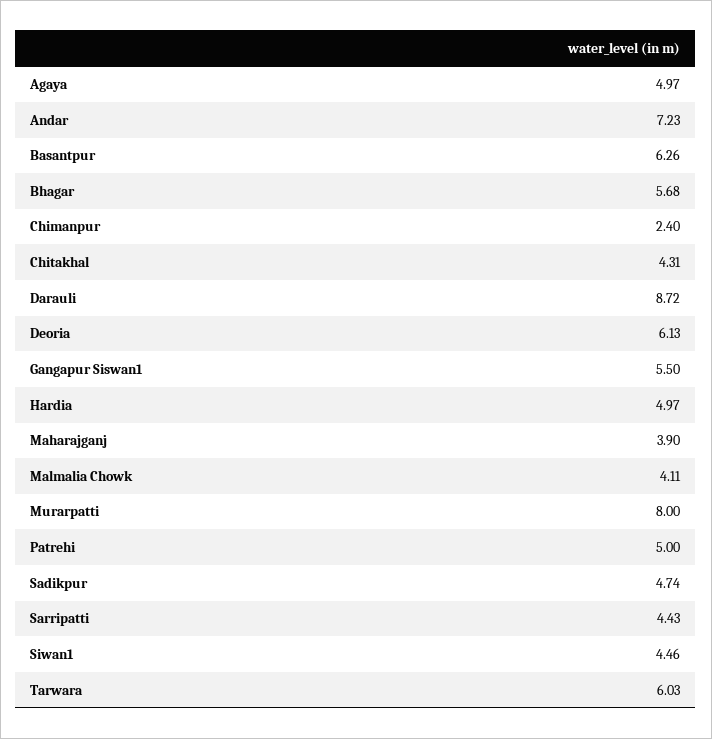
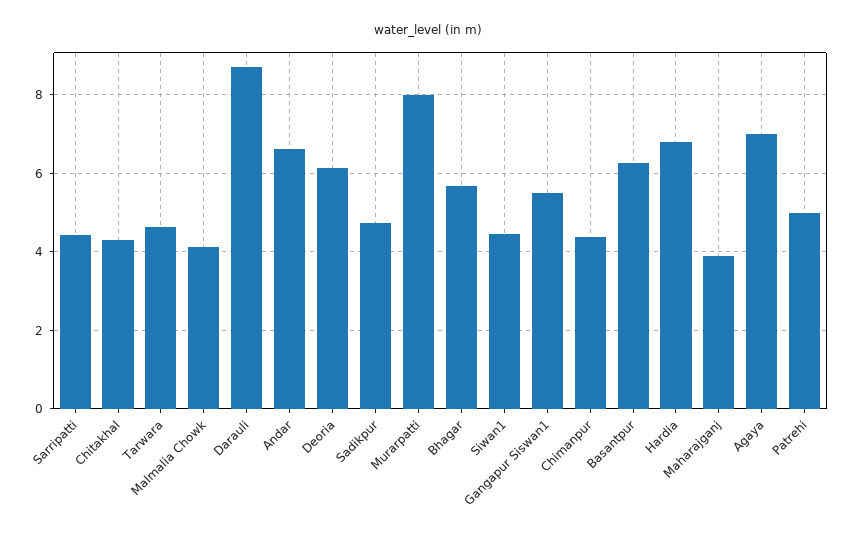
Agaya: 4.97 -> 7
Andar: 7.23 -> 6.6
Chimanpur: 2.4 -> 4.4
Hardia: 4.97 -> 6.8
Tarwara: 6.03 -> 4.6

